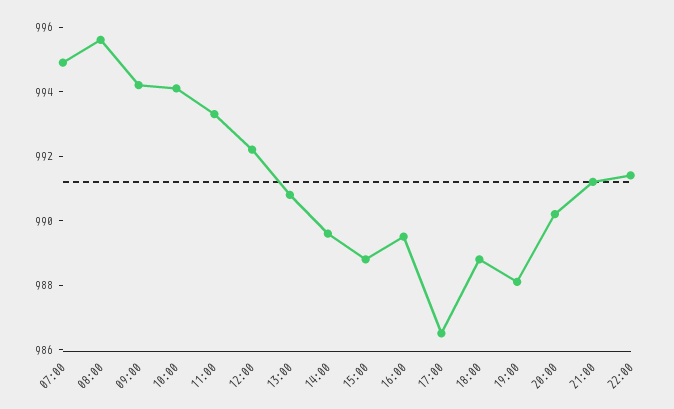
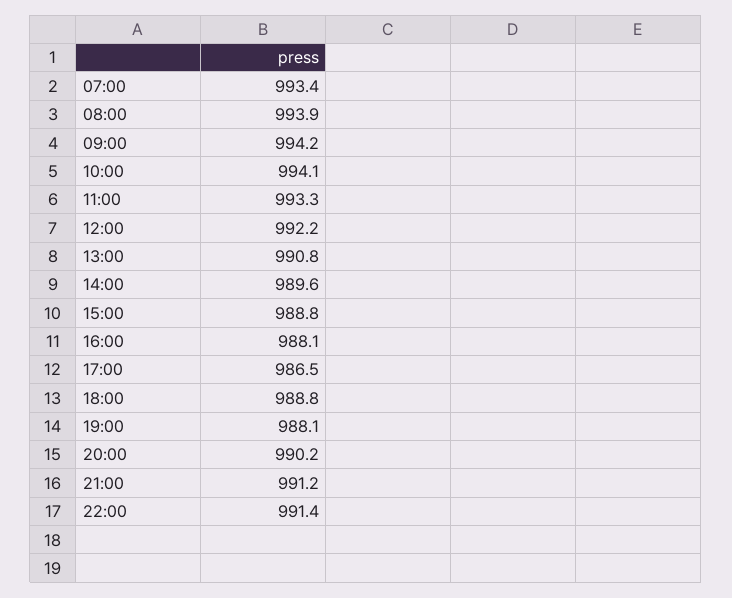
07:00: 995 -> 993.4
08:00: 995.5 -> 993.9
16:00: 989.5 -> 988.1

